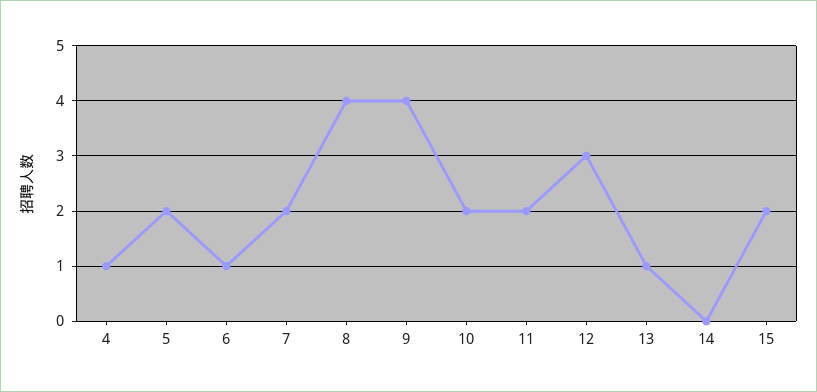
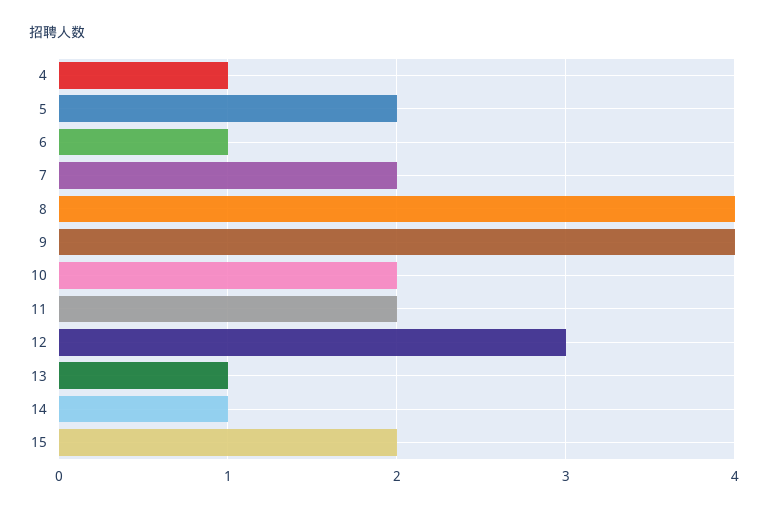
14: 0 -> 1

